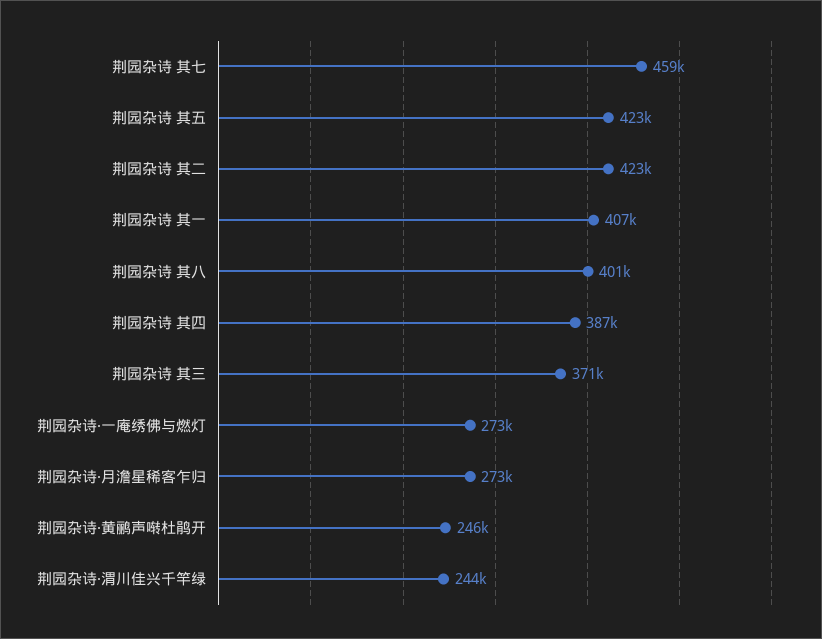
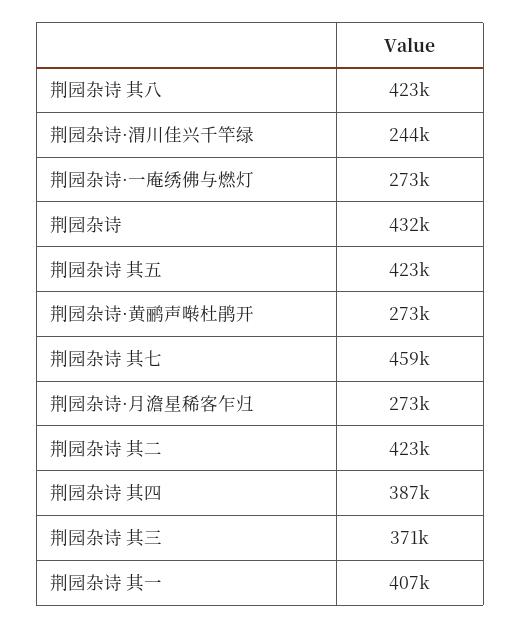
荆园杂诗 其八: 401000 -> 423000
荆园杂诗·黄鹂声啭杜鹃开: 246000 -> 273000
荆园杂诗: none -> 432000

